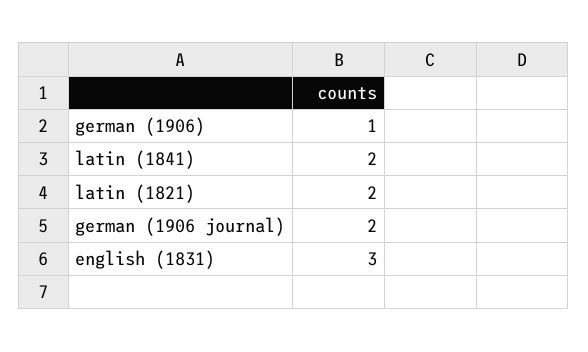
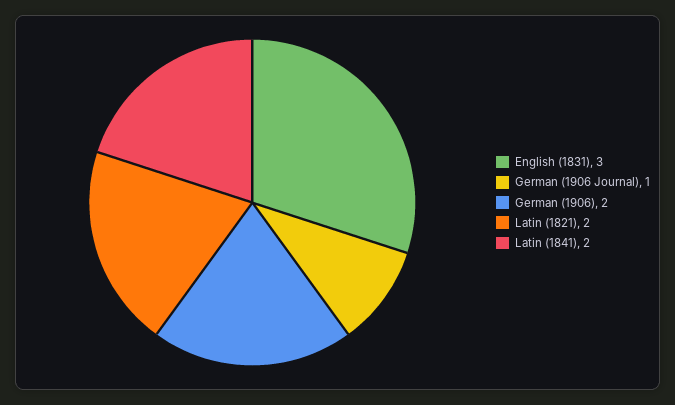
german (1906): 1 -> 2
german (1906 journal): 2 -> 1

